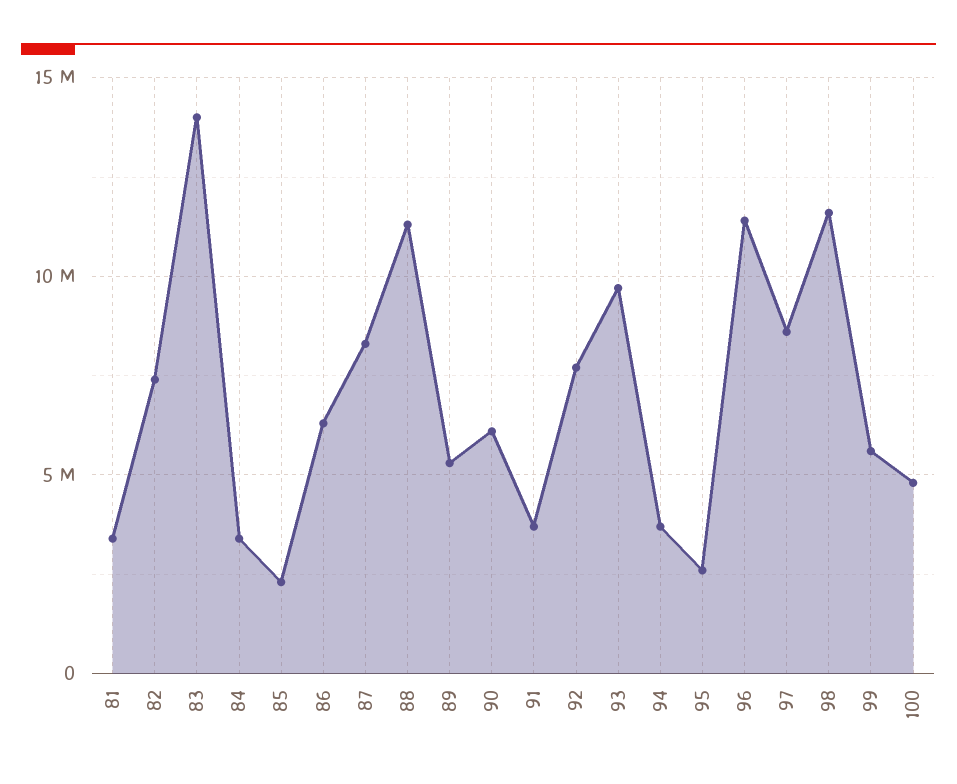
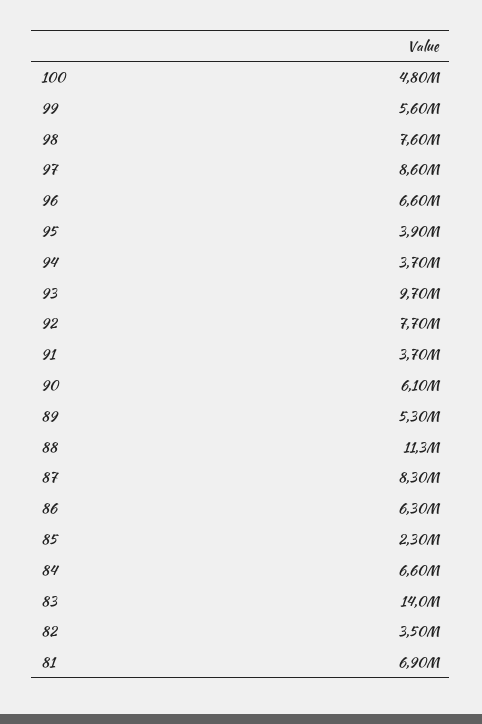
81: 3500000 -> 6900000
82: 7500000 -> 3500000
84: 3500000 -> 6600000
95: 2500000 -> 3900000
96: 11500000 -> 6600000
98: 11500000 -> 7600000

